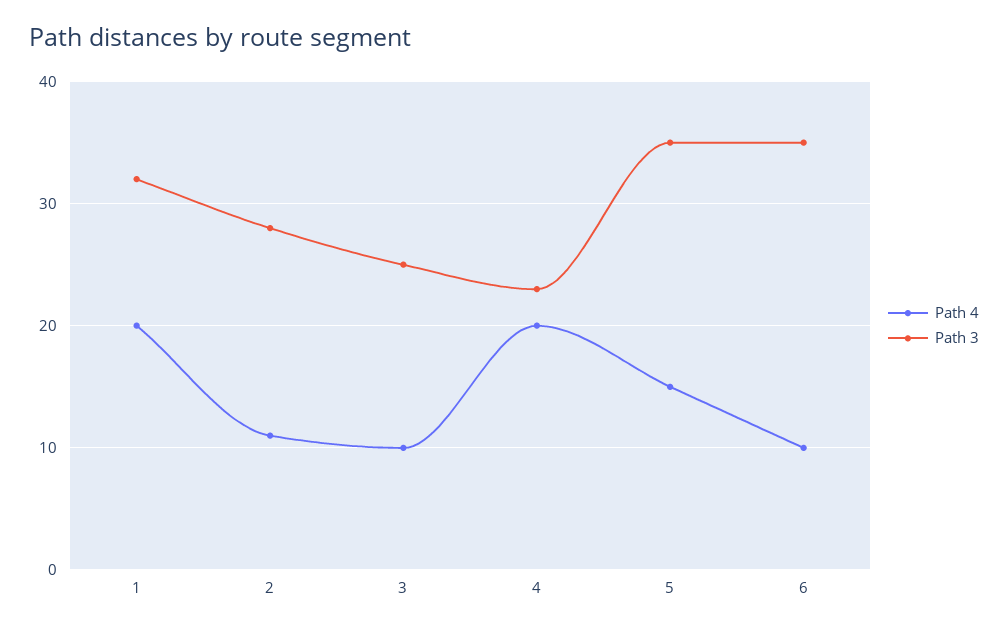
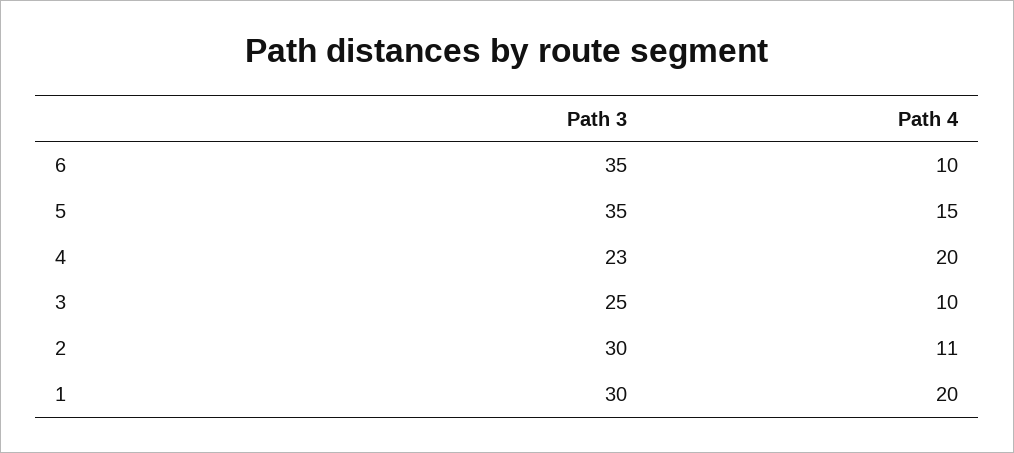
Path 3, 1: 32 -> 30
Path 3, 2: 28 -> 30

